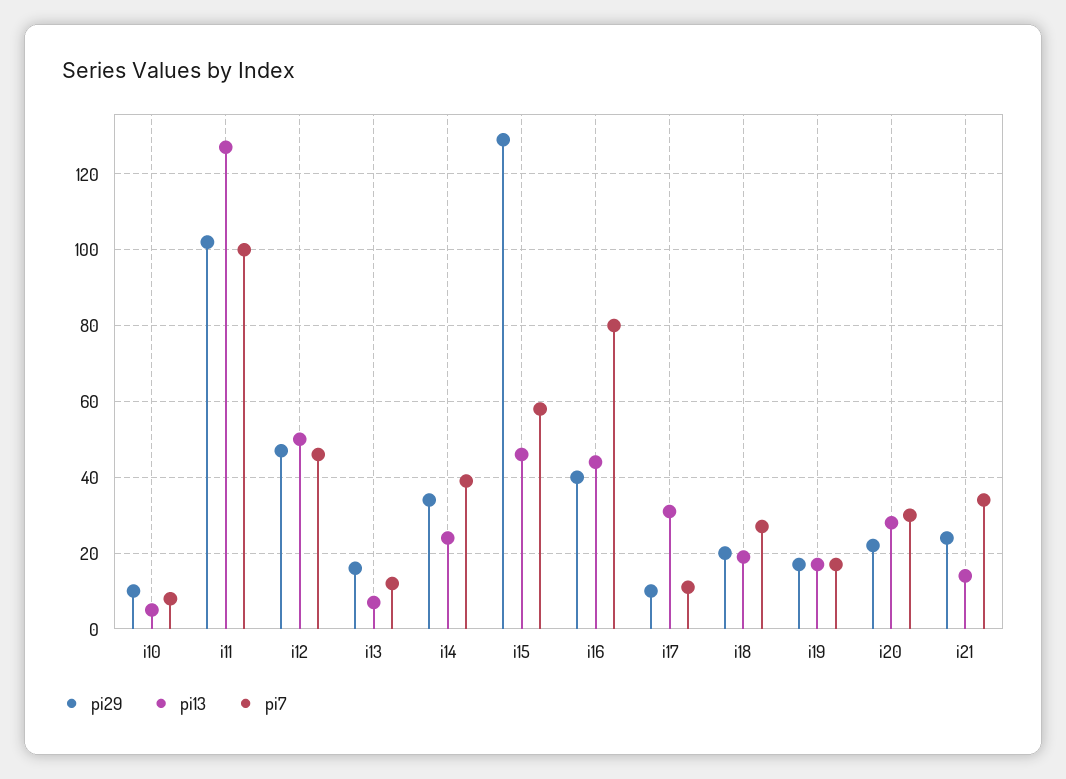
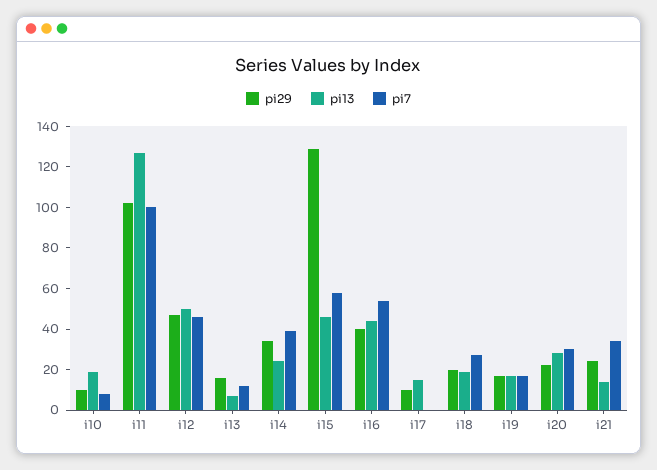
pi13, i10: 5 -> 20
pi7, i16: 80 -> 55
pi13, i17: 30 -> 15
pi7, i17: 10 -> 0

